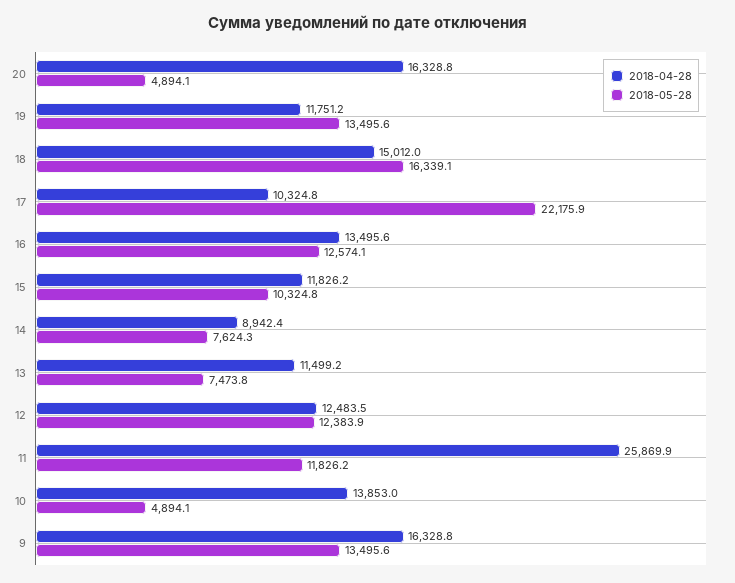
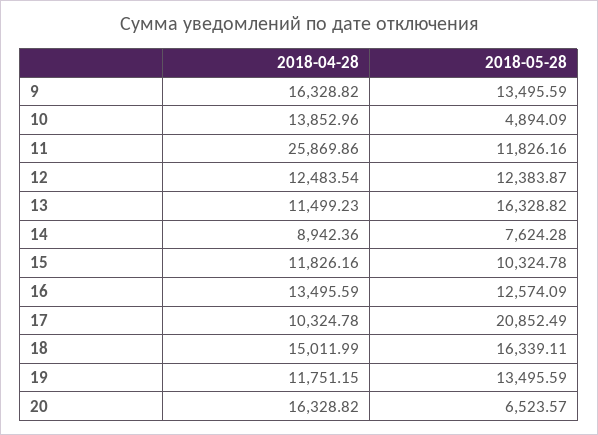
2018-05-28, 20: 4894.1 -> 6523.57
2018-05-28, 17: 22175.9 -> 20852.49
2018-05-28, 13: 7473.8 -> 16328.82

